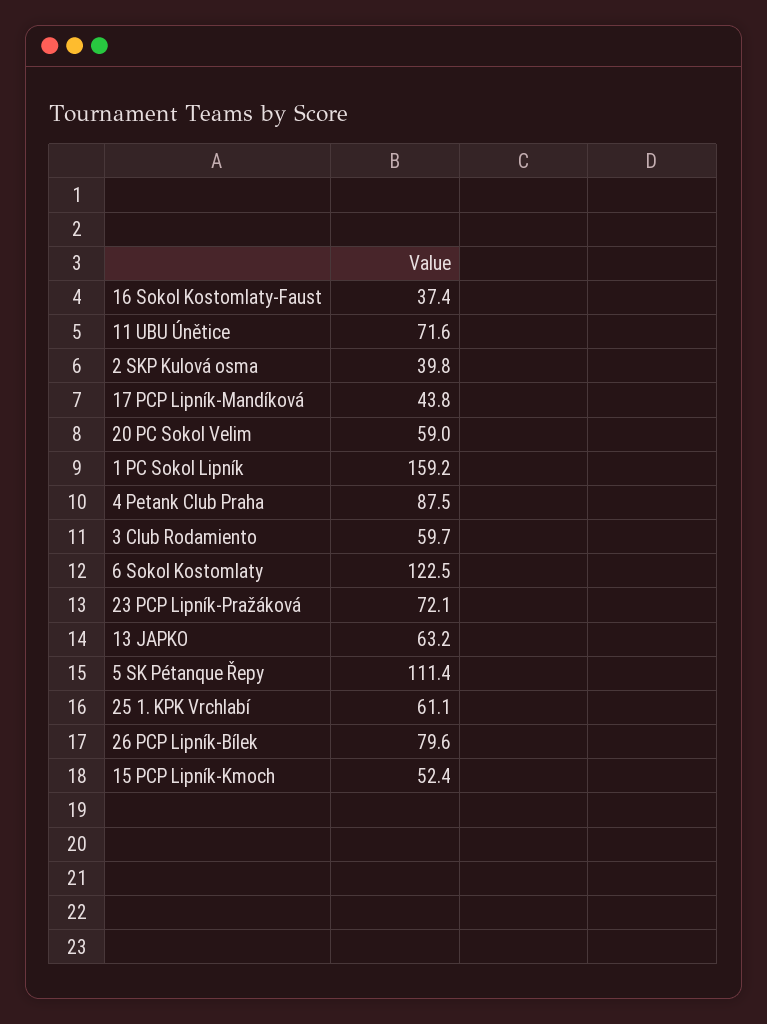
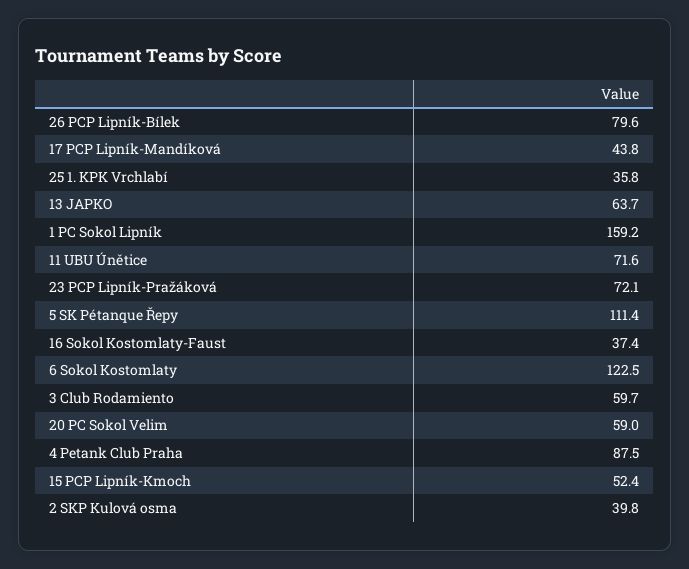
13 JAPKO: 63.2 -> 63.7
25 1. KPK Vrchlabí: 61.1 -> 35.8

